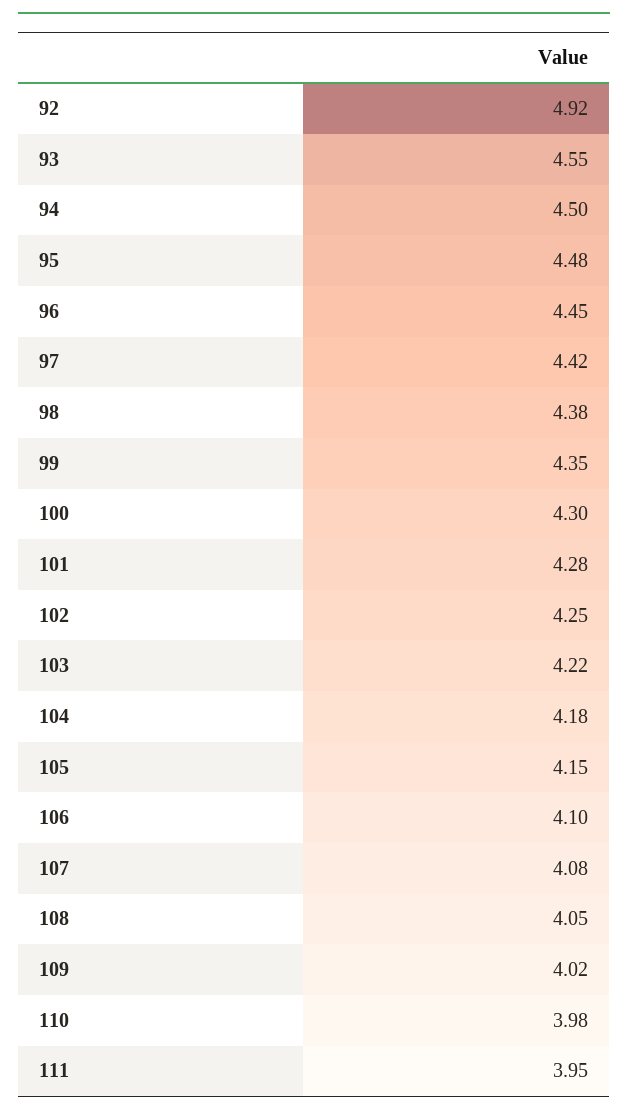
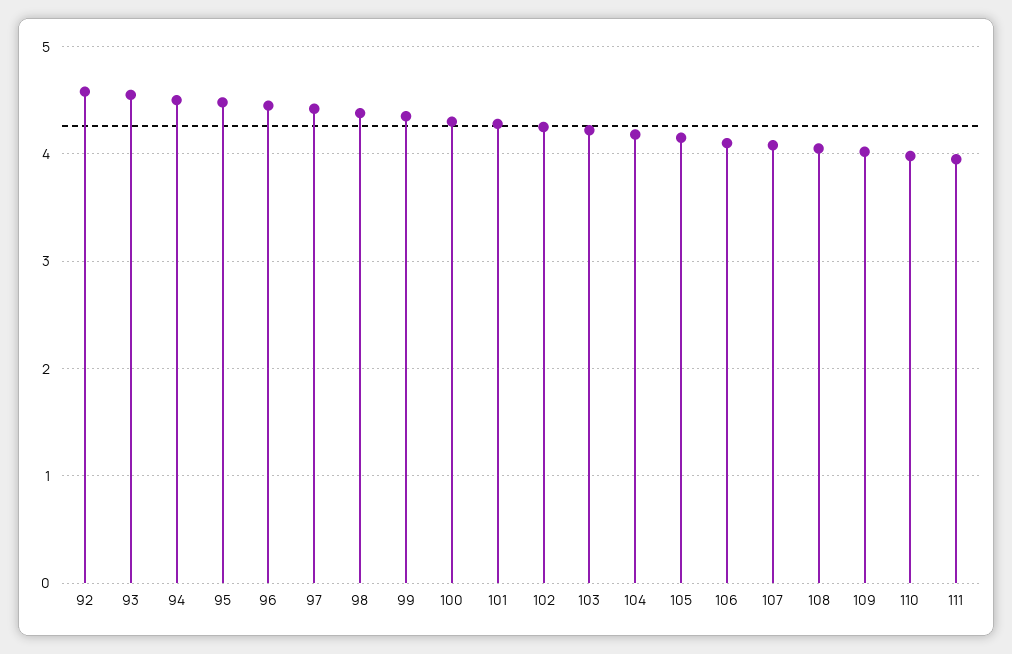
92: 4.92 -> 4.6

